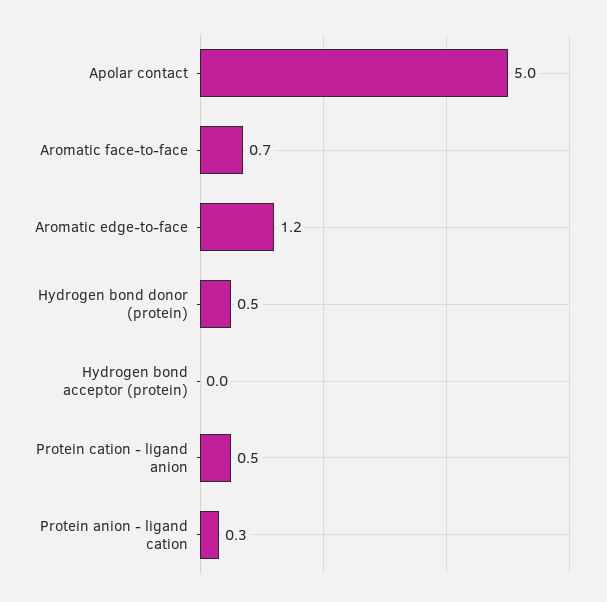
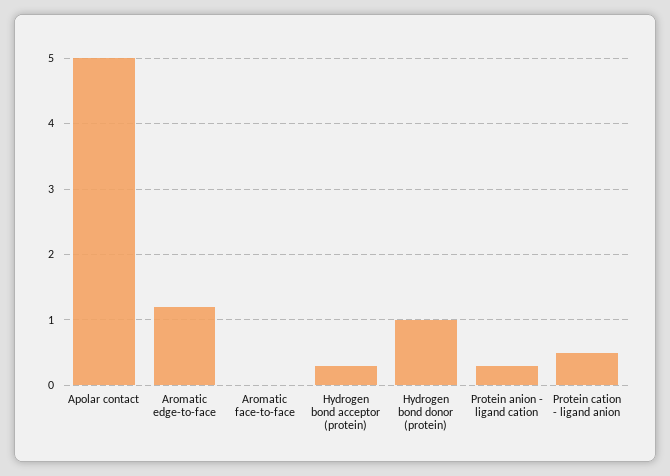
Aromatic face-to-face: 0.7 -> 0
Hydrogen bond donor (protein): 0.5 -> 1
Hydrogen bond acceptor (protein): 0 -> 0.3

